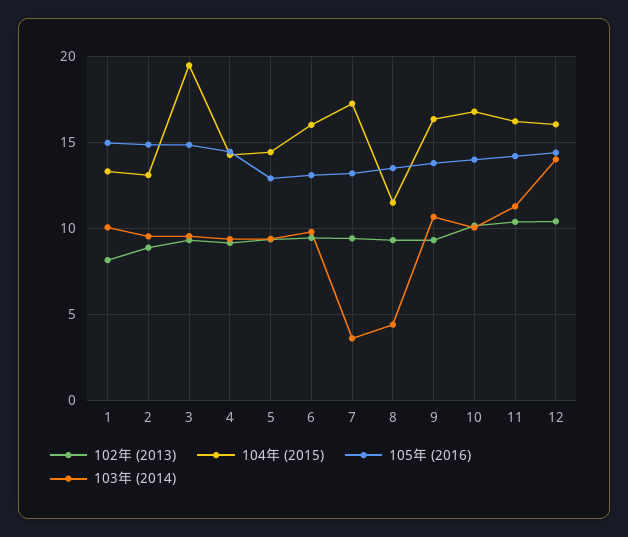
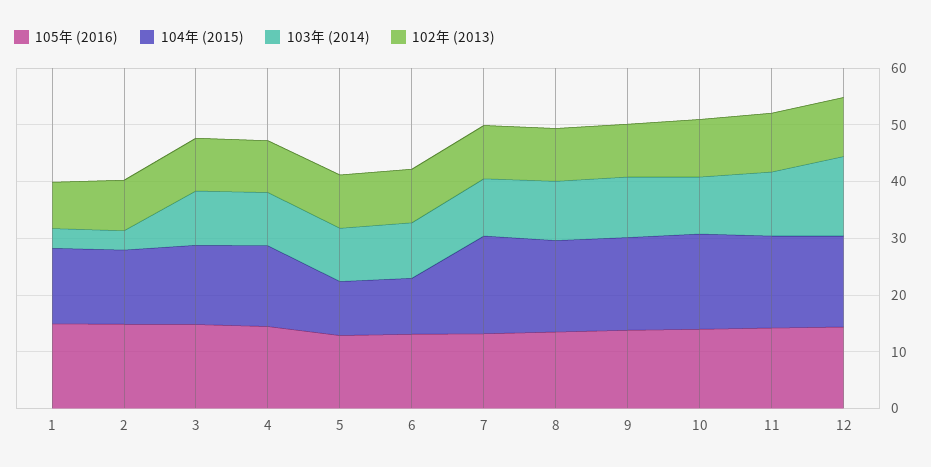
103年 (2014), 1: 10 -> 4
103年 (2014), 2: 9.5 -> 4
104年 (2015), 3: 19.5 -> 14
104年 (2015), 5: 14.5 -> 10
104年 (2015), 6: 16 -> 10
103年 (2014), 7: 3.5 -> 10
104年 (2015), 8: 11.5 -> 16
103年 (2014), 8: 4.5 -> 10

